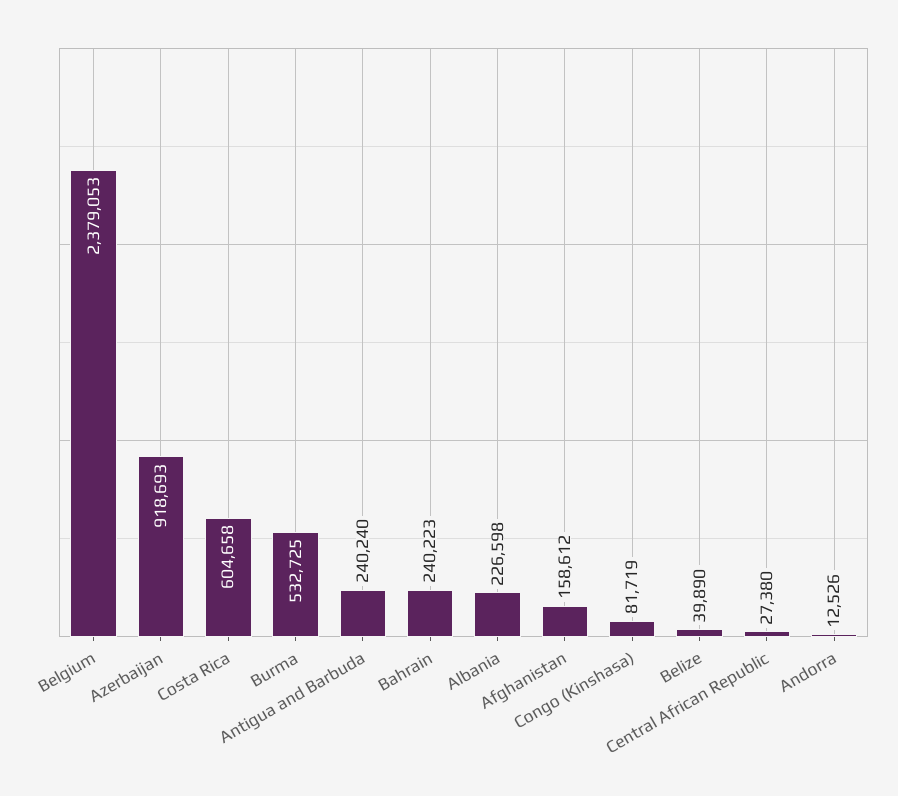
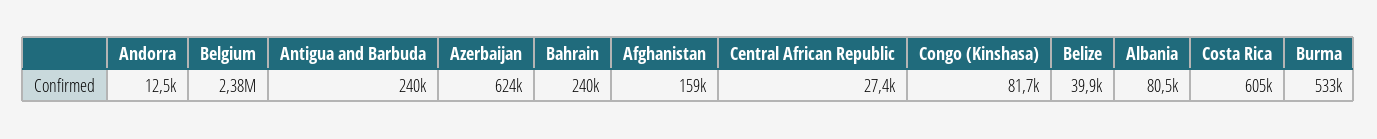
Azerbaijan: 918693 -> 624000
Albania: 226598 -> 80500

